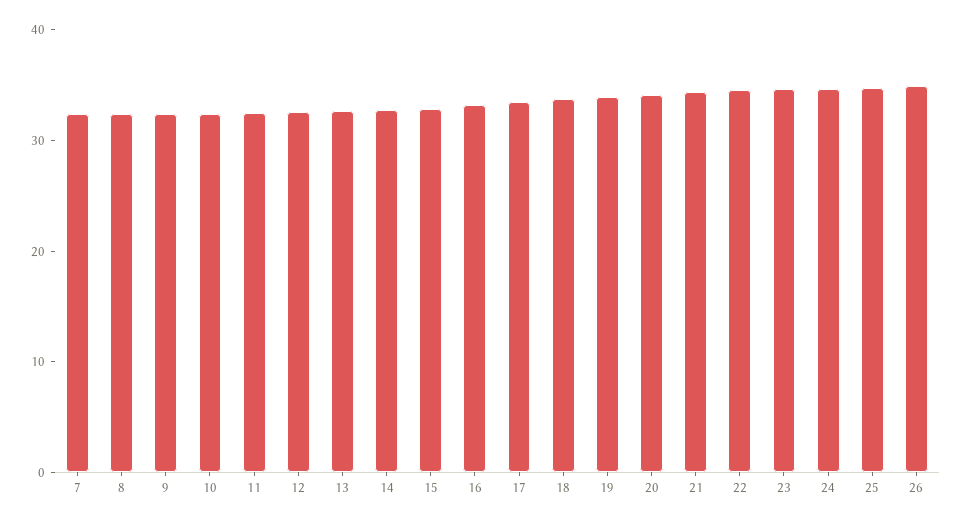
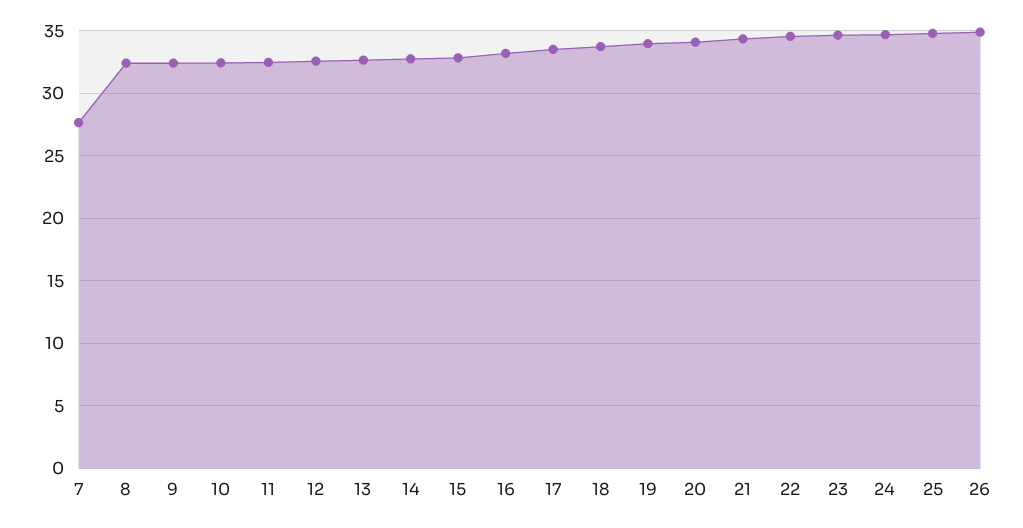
7: 32 -> 27.5

